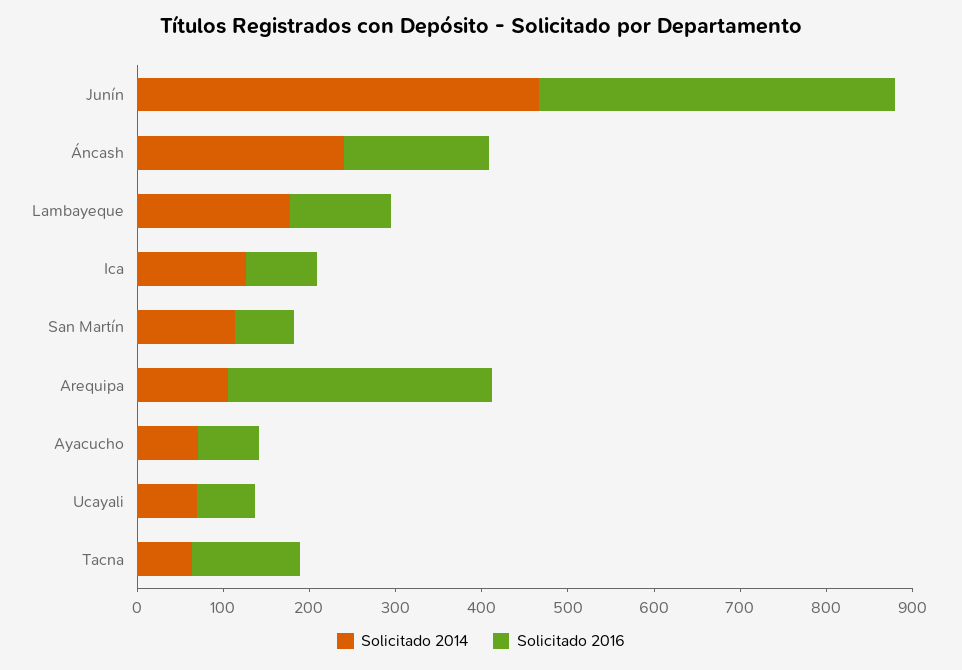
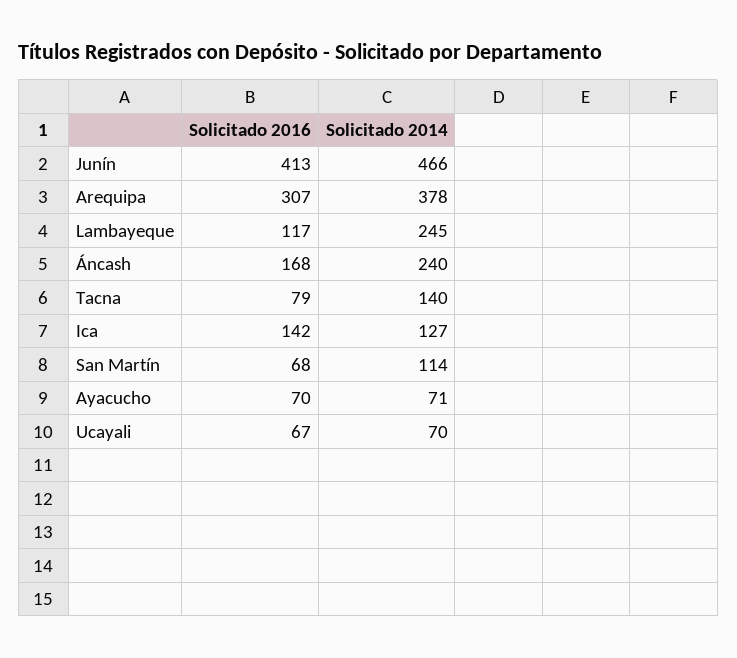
Solicitado 2014, Lambayeque: 180 -> 245
Solicitado 2016, Ica: 80 -> 142
Solicitado 2014, Arequipa: 100 -> 378
Solicitado 2014, Tacna: 60 -> 140
Solicitado 2016, Tacna: 120 -> 79

